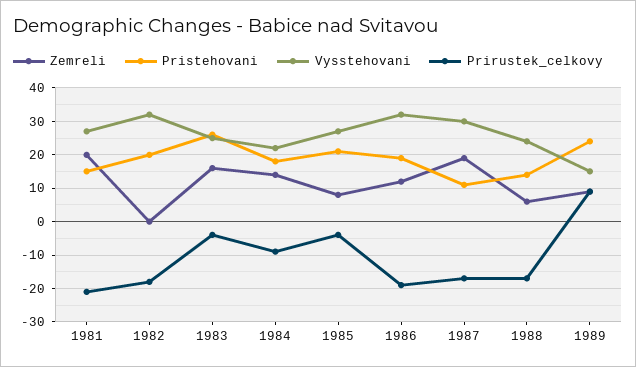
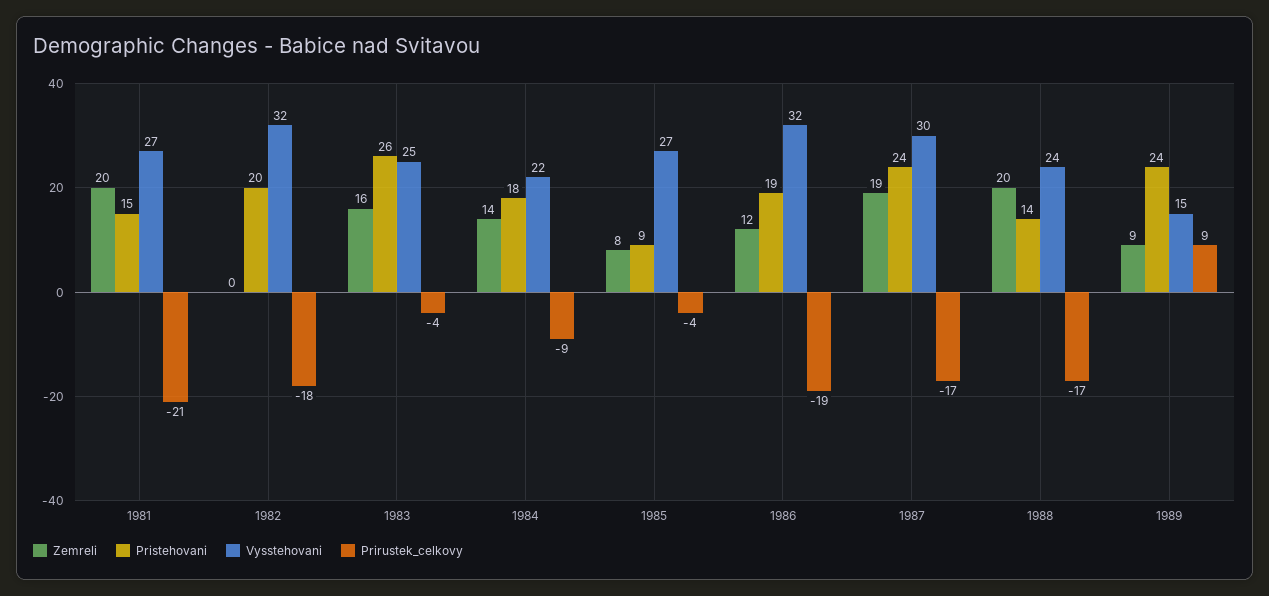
Pristehovani, 1985: 20 -> 9
Pristehovani, 1987: 10 -> 24
Zemreli, 1988: 5 -> 20

